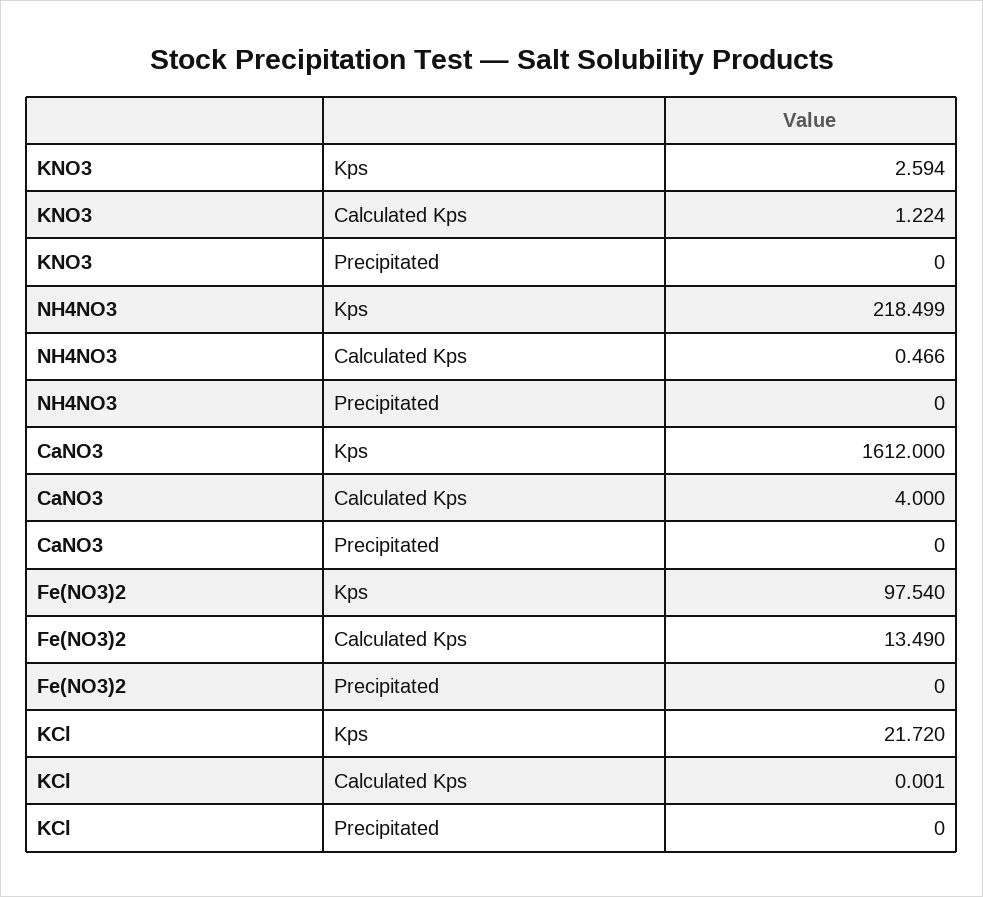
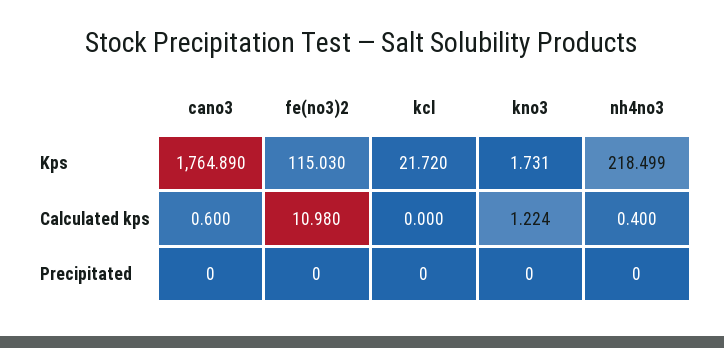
KNO3, Kps: 2.594 -> 1.731
NH4NO3, Calculated Kps: 0.466 -> 0.4
CaNO3, Kps: 1612 -> 1764.89
CaNO3, Calculated Kps: 4 -> 0.6
Fe(NO3)2, Kps: 97.54 -> 115.03
Fe(NO3)2, Calculated Kps: 13.49 -> 10.98
KCl, Calculated Kps: 0.001 -> 0

